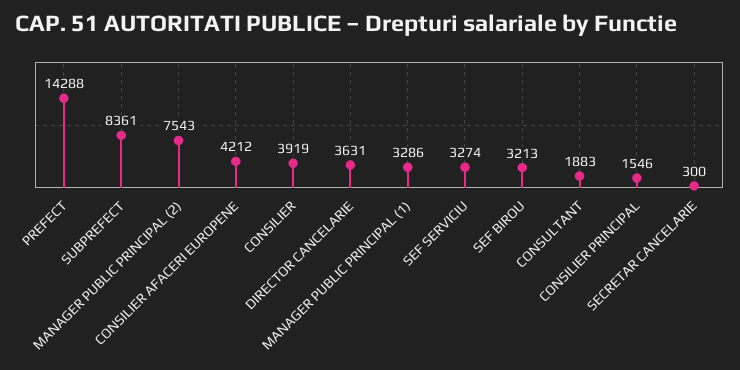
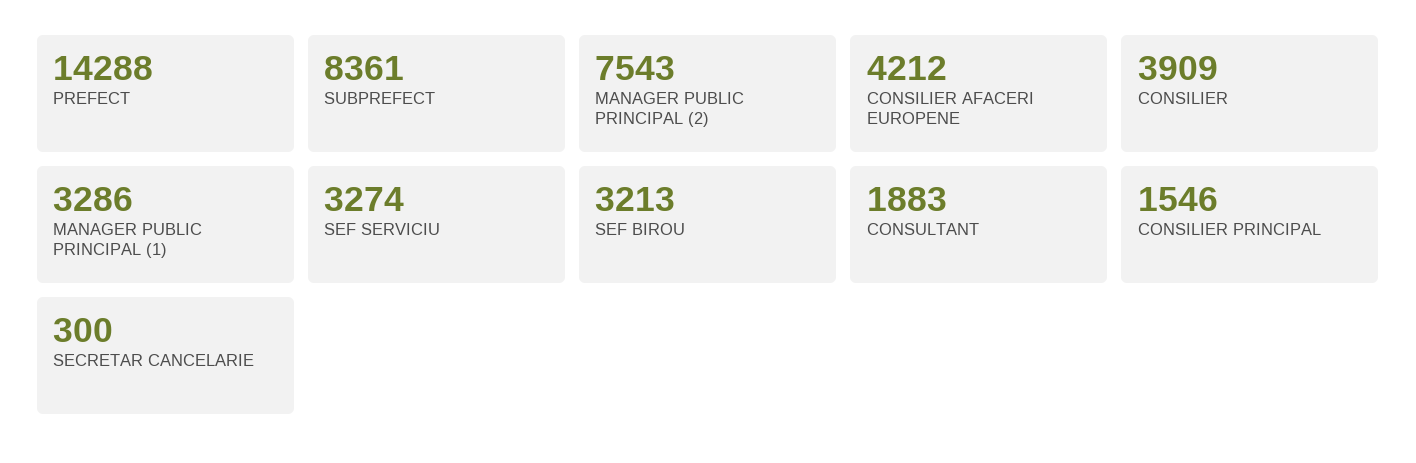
CONSILIER: 3919 -> 3909
DIRECTOR CANCELARIE: 3631 -> none

